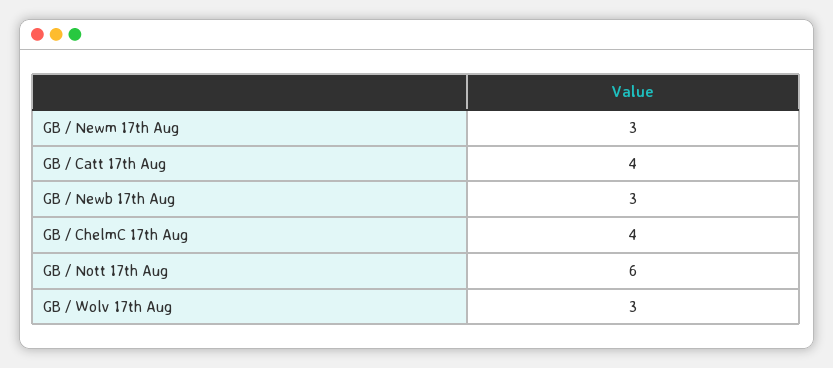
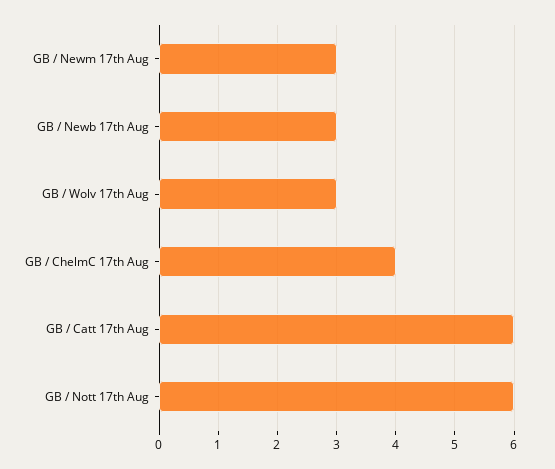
GB / Catt 17th Aug: 4 -> 6

